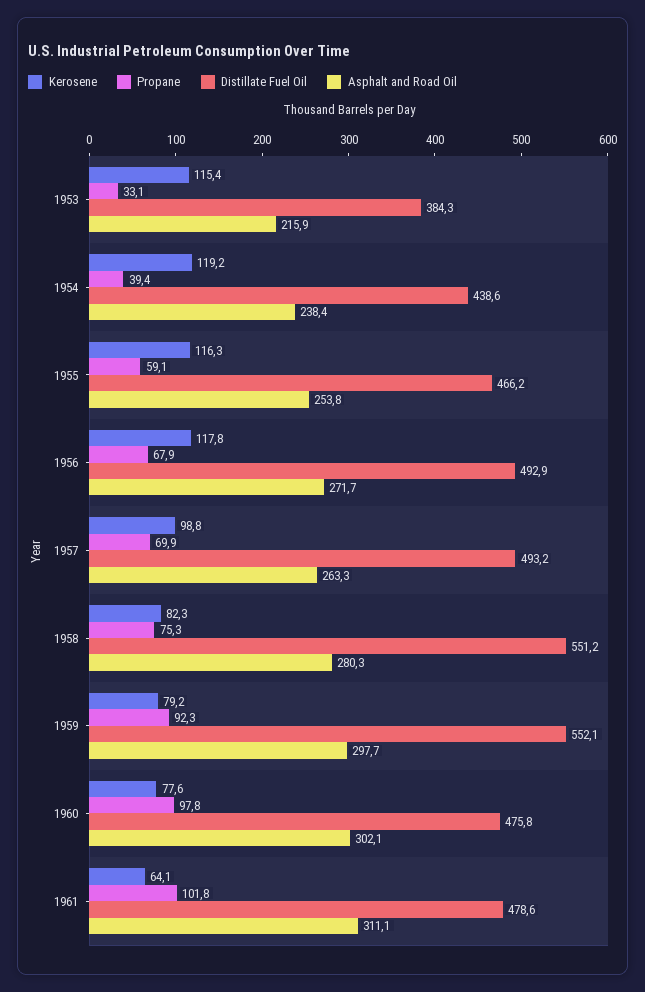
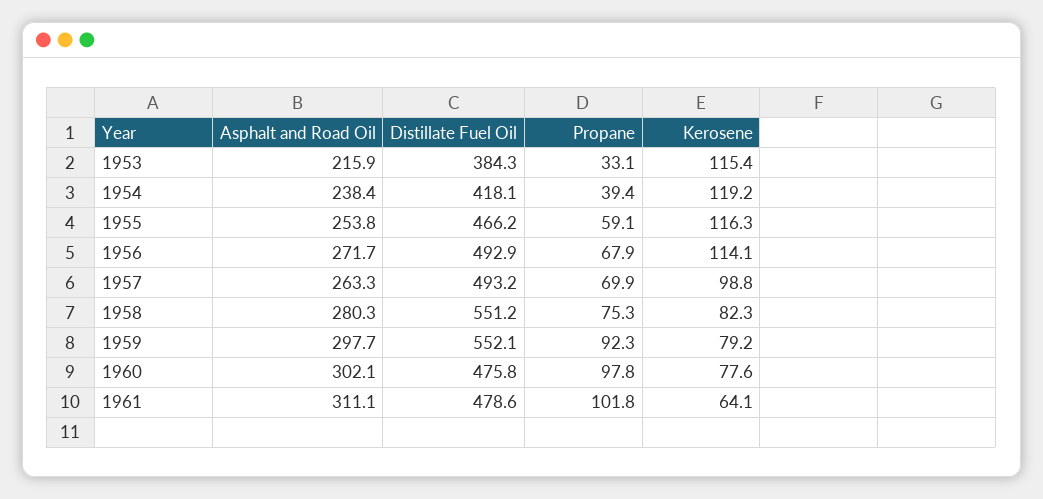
Distillate Fuel Oil, 1954: 438.6 -> 418.1
Kerosene, 1956: 117.8 -> 114.1

